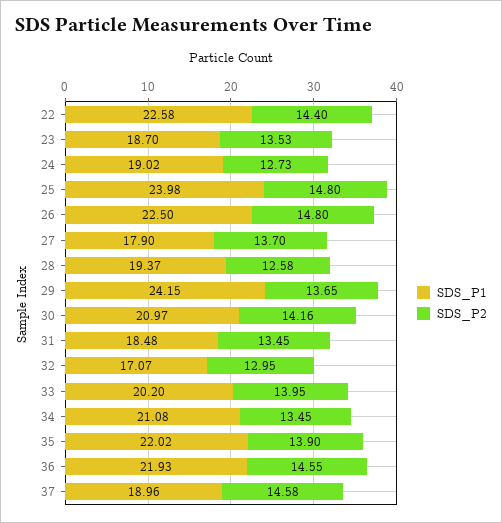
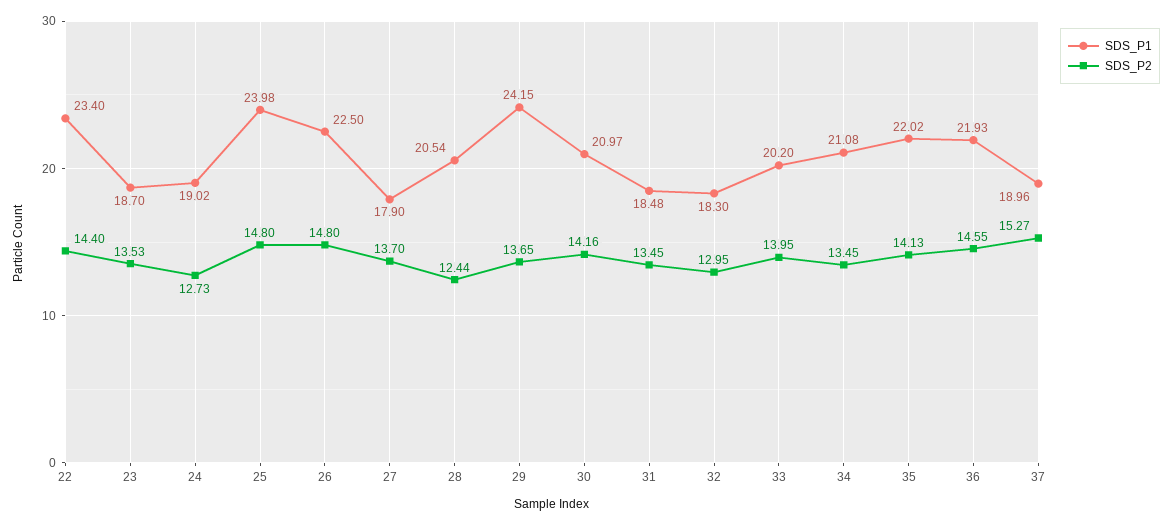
SDS_P1, 22: 22.58 -> 23.4
SDS_P1, 28: 19.37 -> 20.54
SDS_P2, 28: 12.58 -> 12.44
SDS_P1, 32: 17.07 -> 18.3
SDS_P2, 35: 13.9 -> 14.13
SDS_P2, 37: 14.58 -> 15.27

